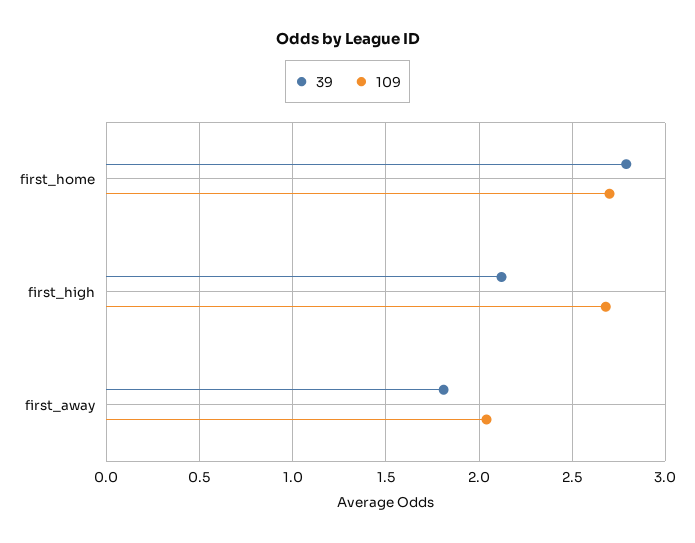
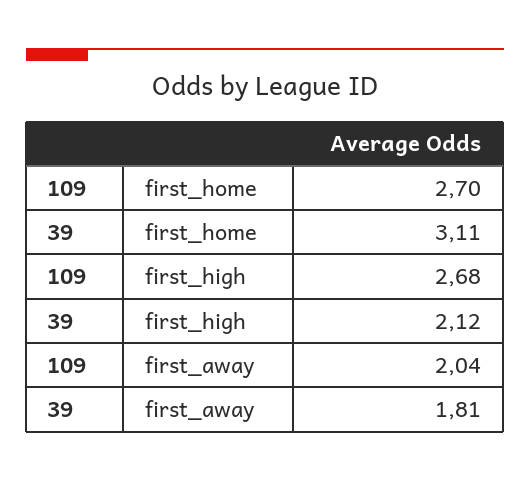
39, first_home: 2.8 -> 3.11

